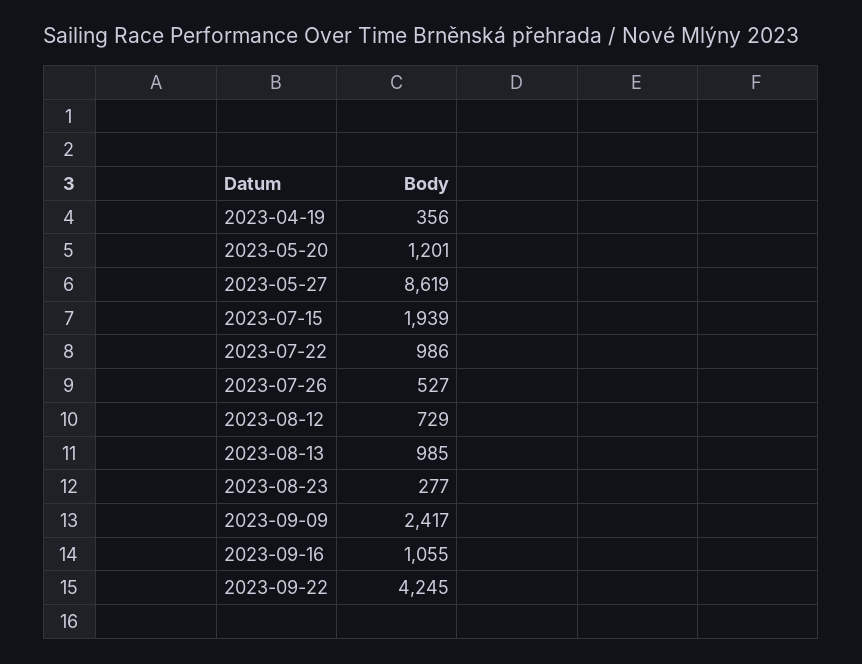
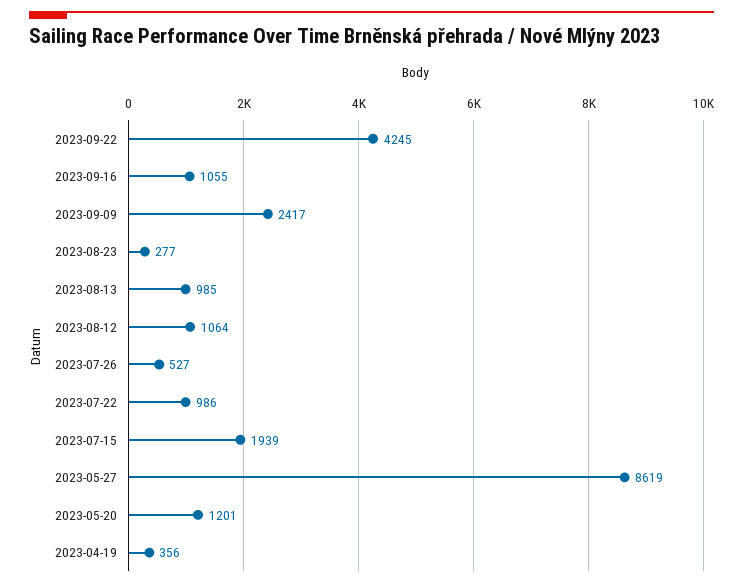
2023-08-12: 729 -> 1064

